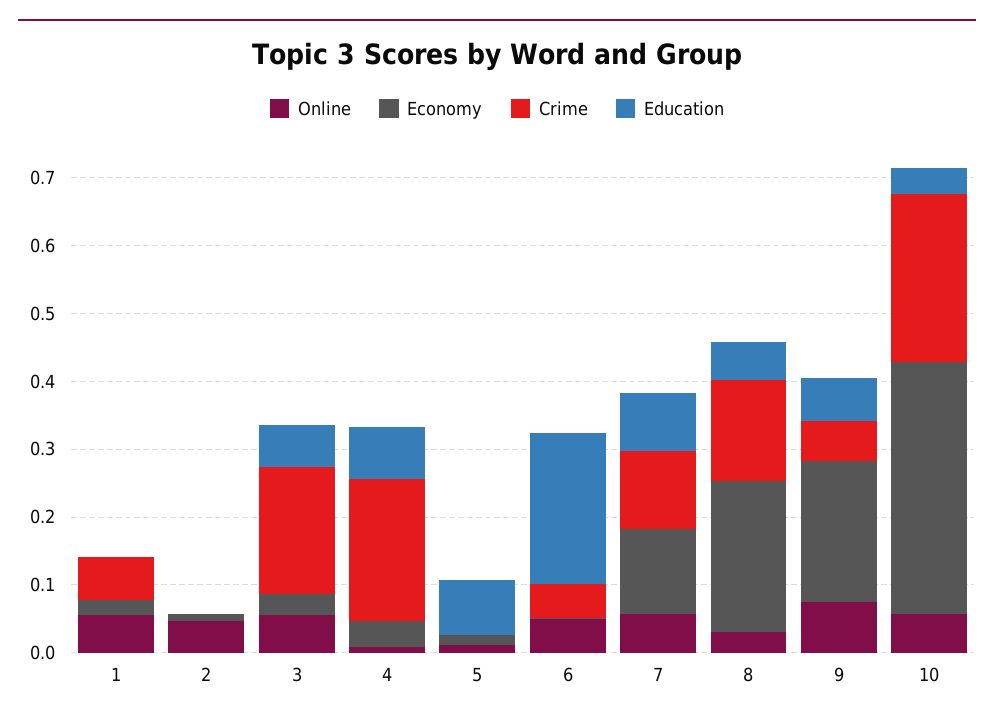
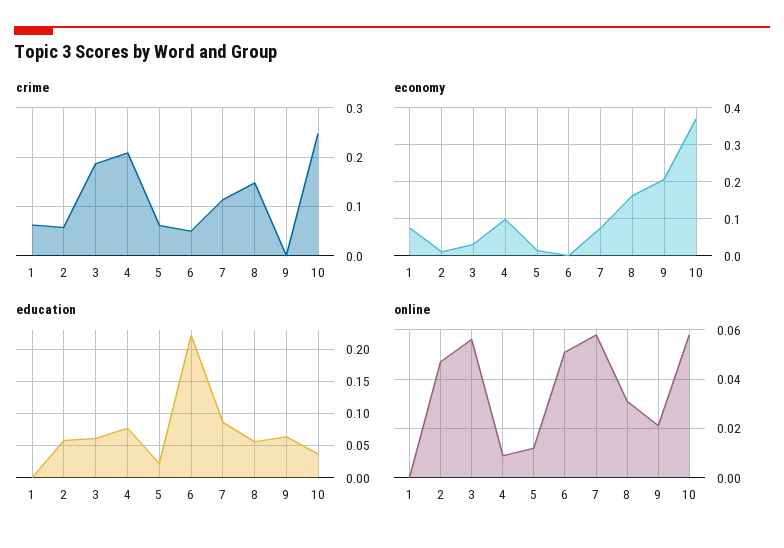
Online, 1: 0.06 -> 0
Economy, 1: 0.02 -> 0.08
Crime, 2: 0 -> 0.06
Education, 2: 0 -> 0.06
Economy, 4: 0.04 -> 0.1
Crime, 5: 0 -> 0.06
Education, 5: 0.08 -> 0.02
Economy, 7: 0.12 -> 0.08
Economy, 8: 0.22 -> 0.16
Online, 9: 0.08 -> 0.02
Crime, 9: 0.06 -> 0

